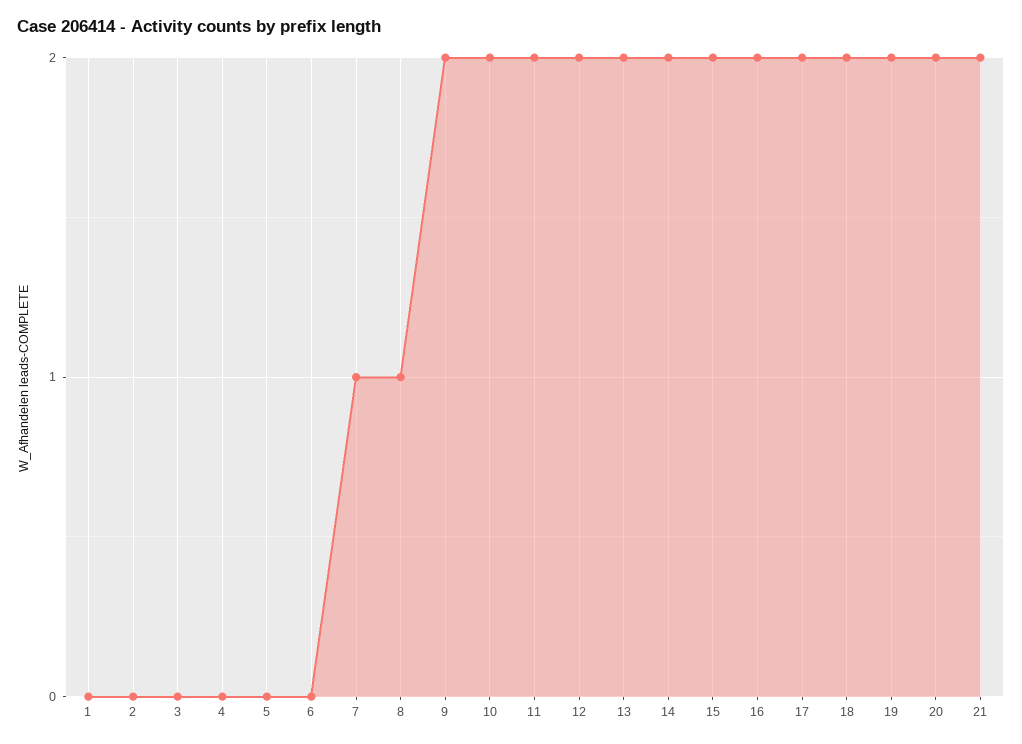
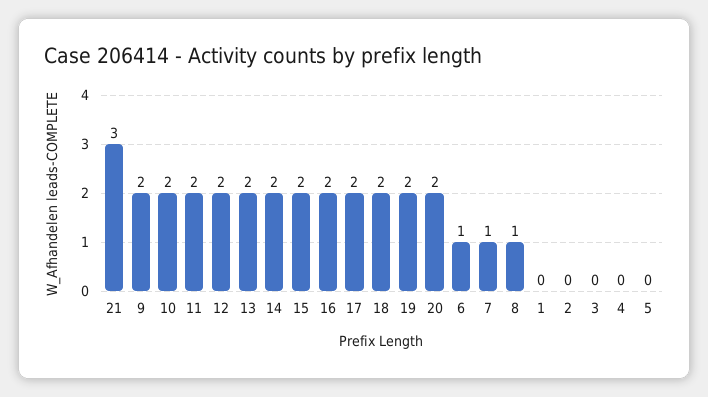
6: 0 -> 1
21: 2 -> 3

